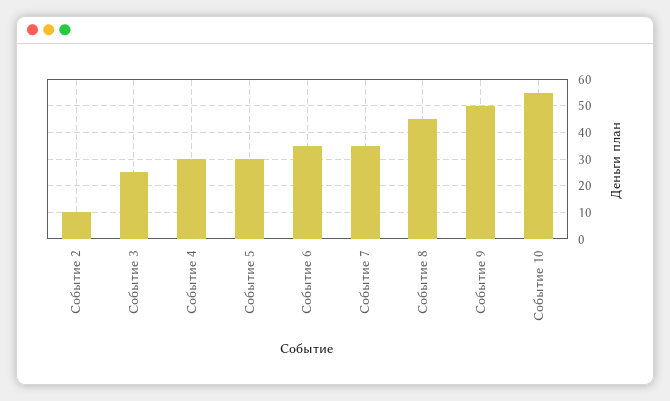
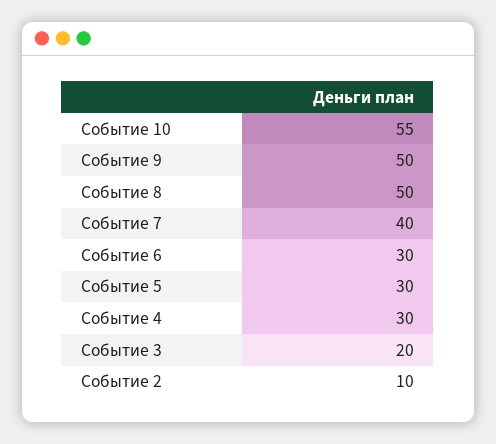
Событие 3: 25 -> 20
Событие 6: 35 -> 30
Событие 7: 35 -> 40
Событие 8: 45 -> 50

